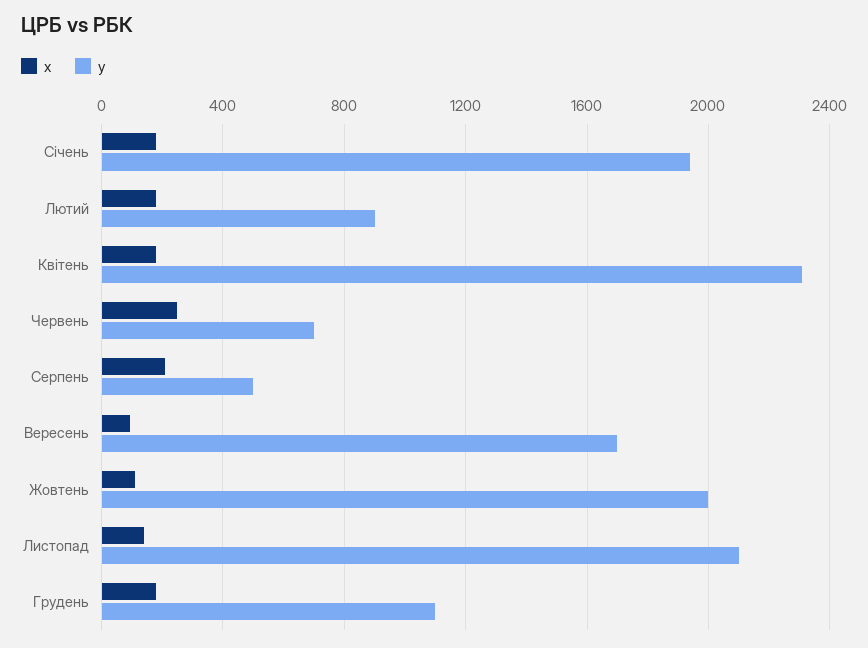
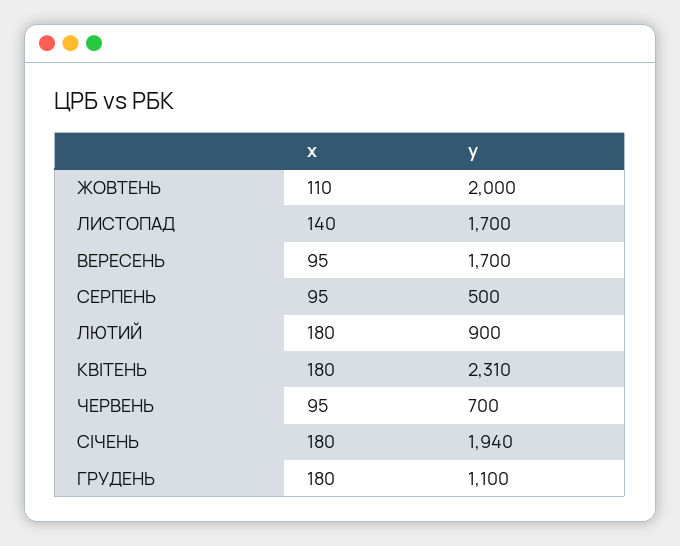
x, Червень: 250 -> 95
x, Серпень: 200 -> 95
y, Листопад: 2100 -> 1700

